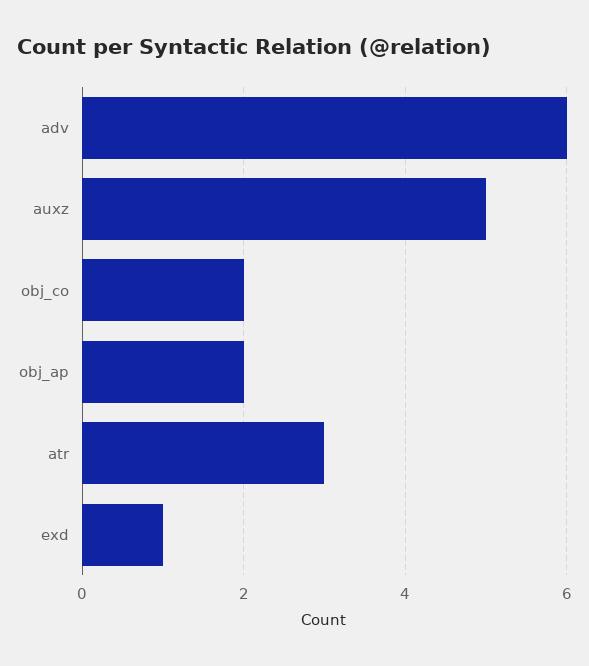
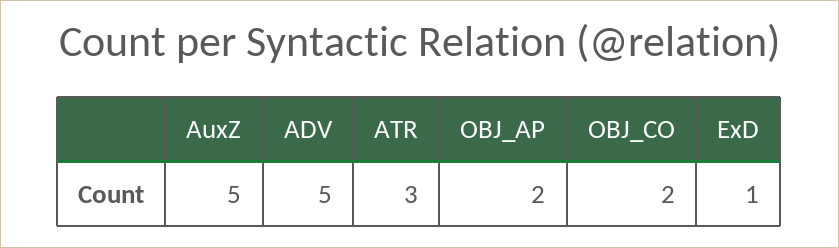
adv: 6 -> 5

